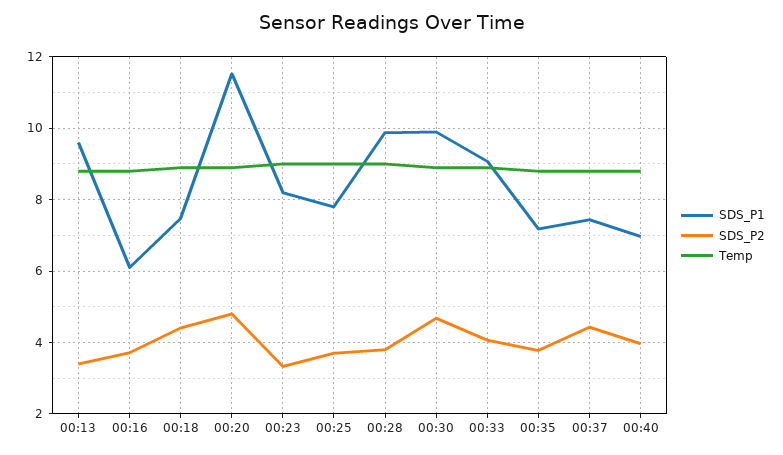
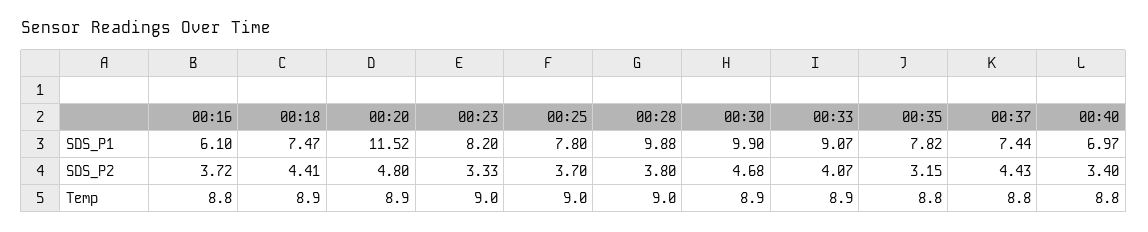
SDS_P1, 00:13: 9.6 -> none
SDS_P2, 00:13: 3.4 -> none
Temp, 00:13: 8.8 -> none
SDS_P1, 00:35: 7.2 -> 7.82
SDS_P2, 00:35: 3.8 -> 3.15
SDS_P2, 00:40: 4 -> 3.4

